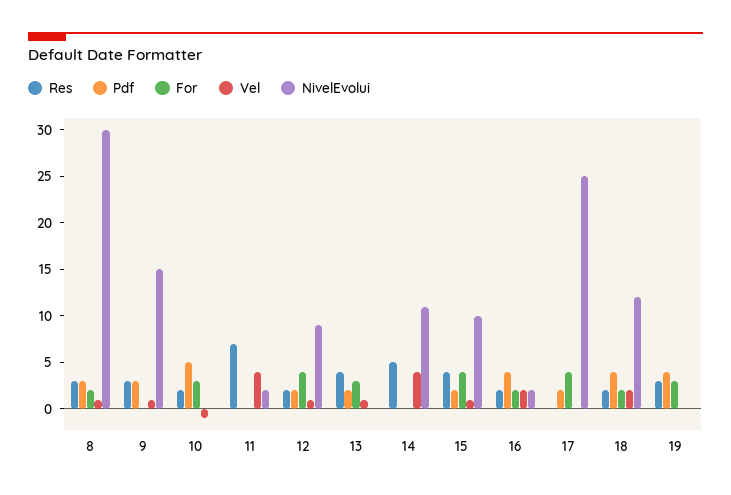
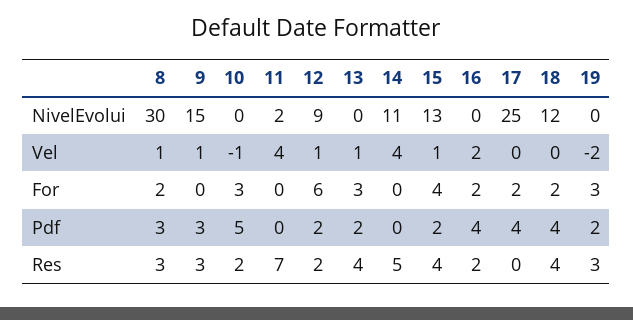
For, 12: 4 -> 6
NivelEvolui, 15: 10 -> 13
NivelEvolui, 16: 2 -> 0
Pdf, 17: 2 -> 4
For, 17: 4 -> 2
Res, 18: 2 -> 4
Vel, 18: 2 -> 0
Pdf, 19: 4 -> 2
Vel, 19: 0 -> -2

